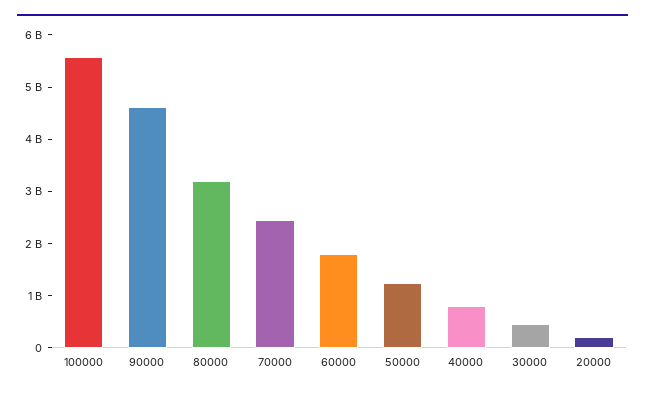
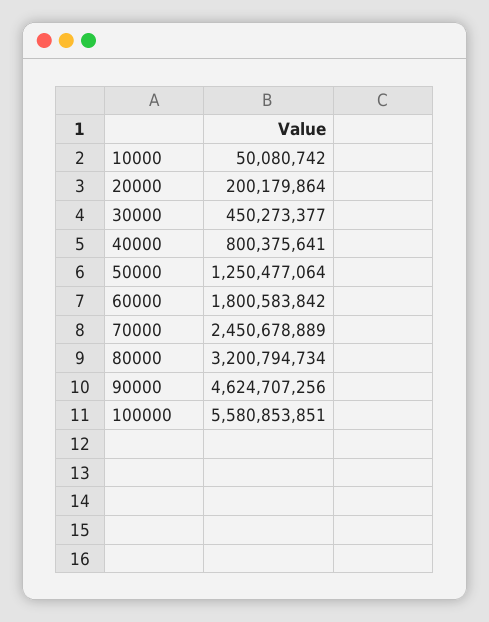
10000: none -> 50080742

